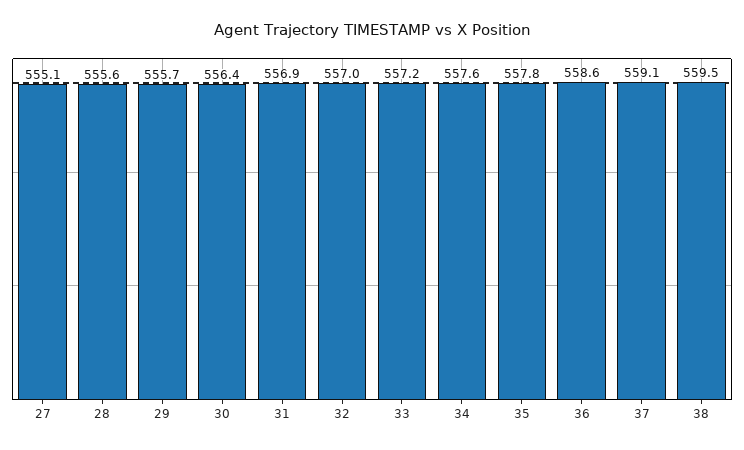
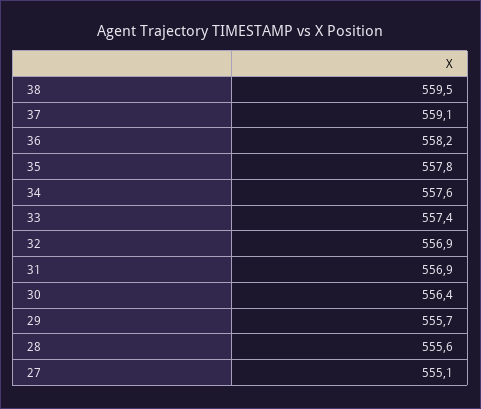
32: 557 -> 556.9
33: 557.2 -> 557.4
36: 558.6 -> 558.2

